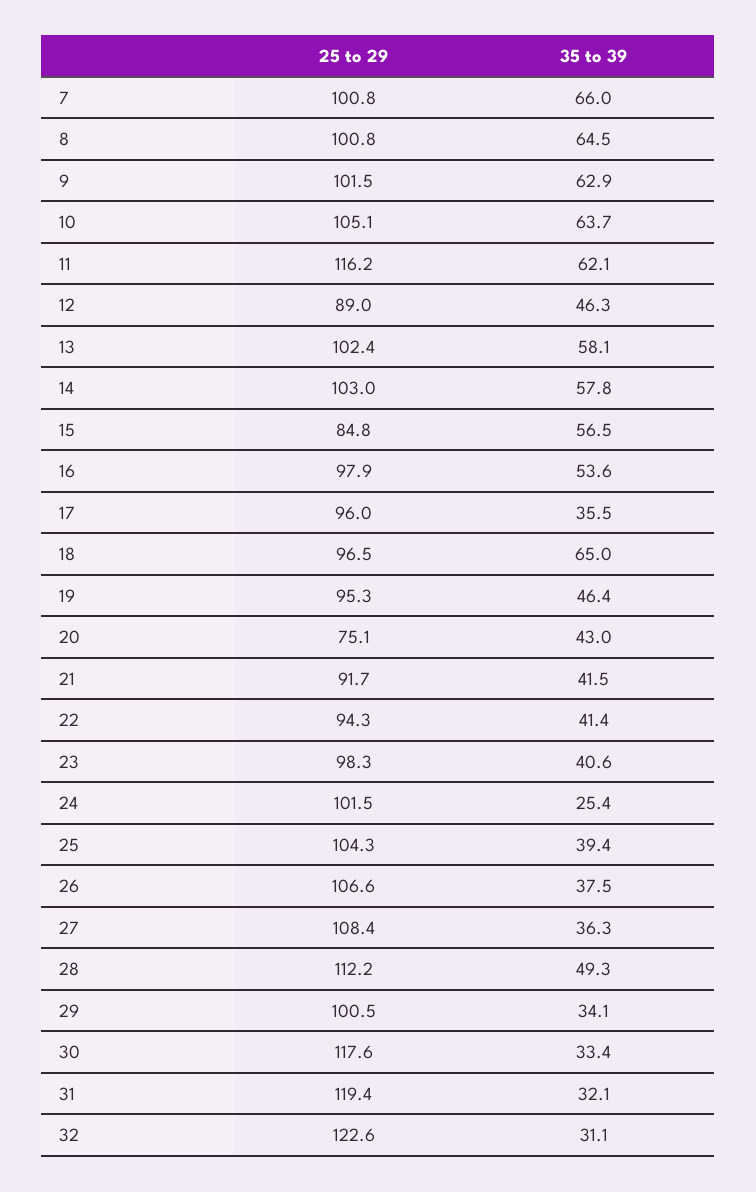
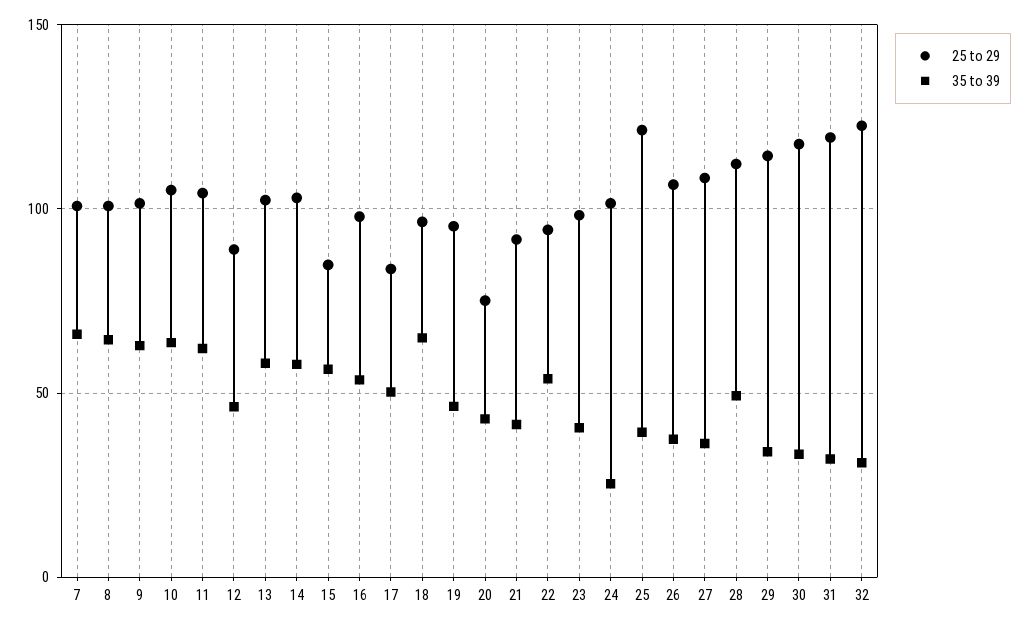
25 to 29, 11: 116.2 -> 105
25 to 29, 17: 96 -> 85
35 to 39, 17: 35.5 -> 50
35 to 39, 22: 41.4 -> 55
25 to 29, 25: 104.3 -> 120
25 to 29, 29: 100.5 -> 115

